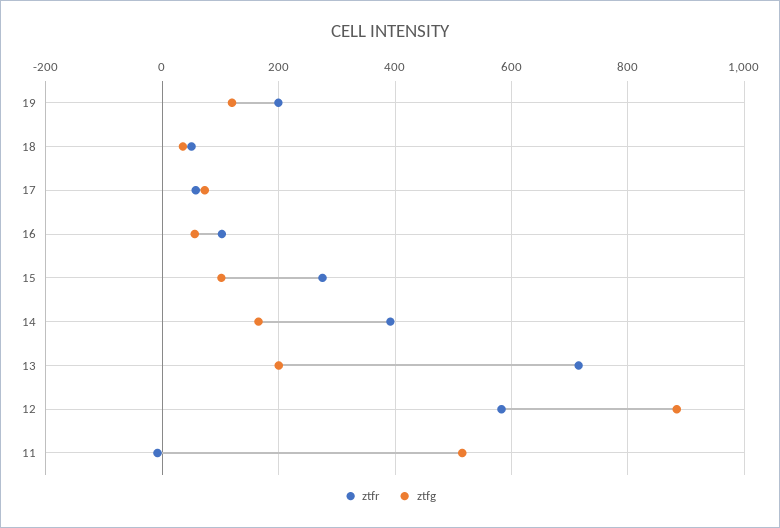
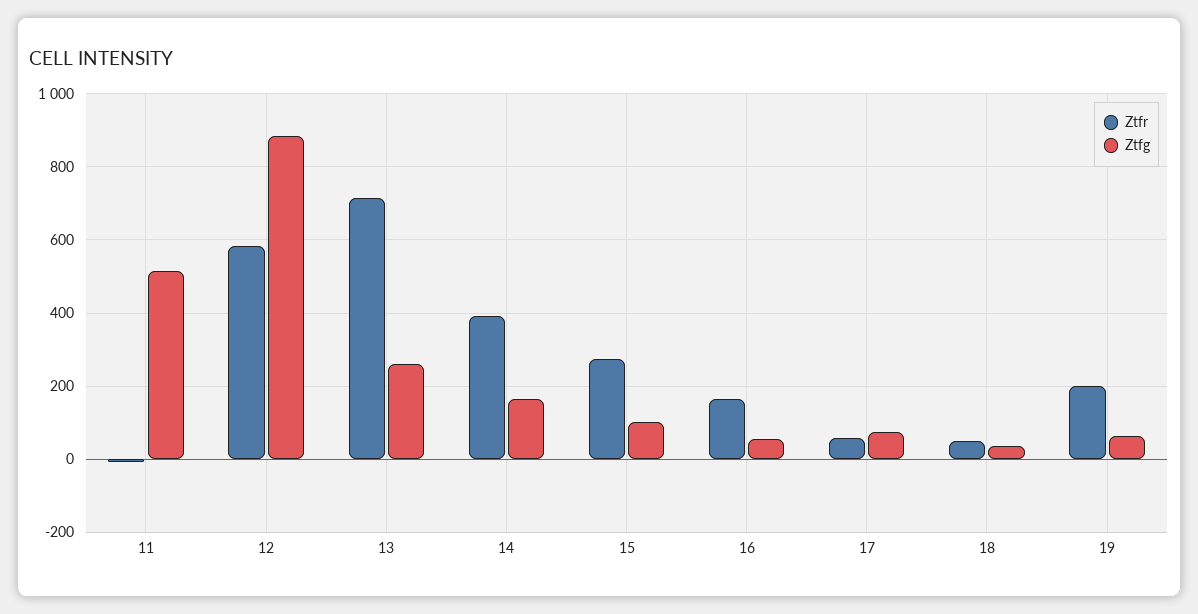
ztfg, 19: 120 -> 60
ztfr, 16: 100 -> 160
ztfg, 13: 200 -> 260

